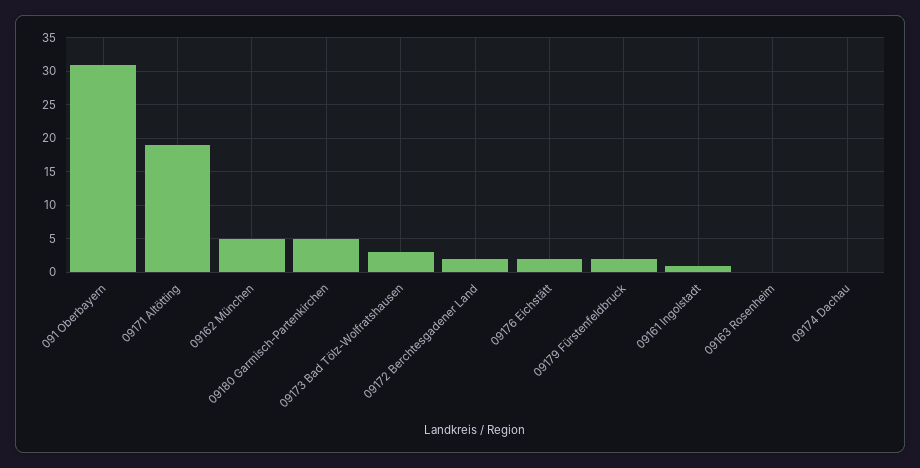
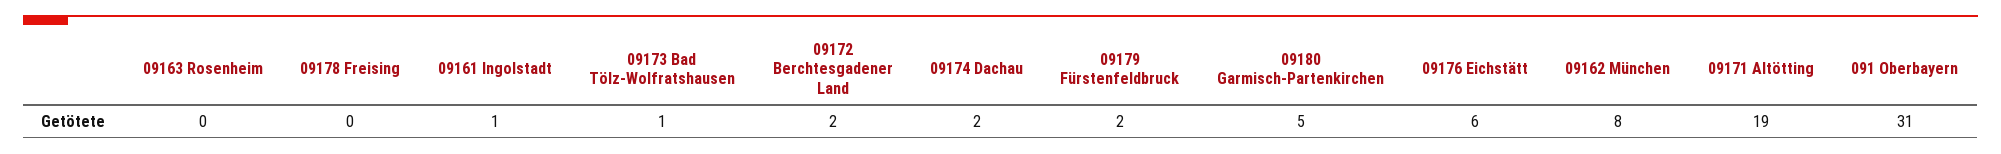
09162 München: 5 -> 8
09173 Bad Tölz-Wolfratshausen: 3 -> 1
09176 Eichstätt: 2 -> 6
09174 Dachau: 0 -> 2
09178 Freising: none -> 0

